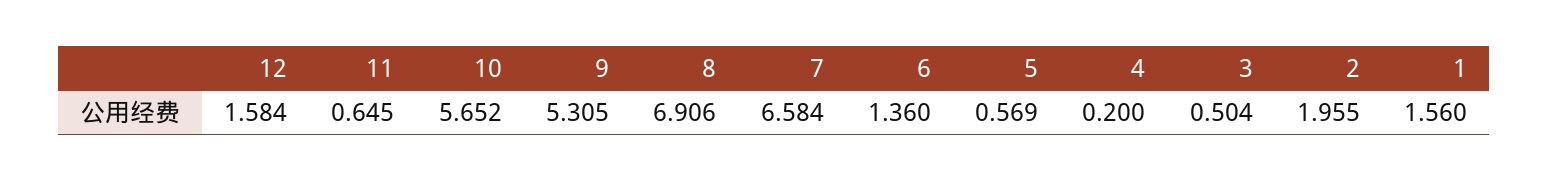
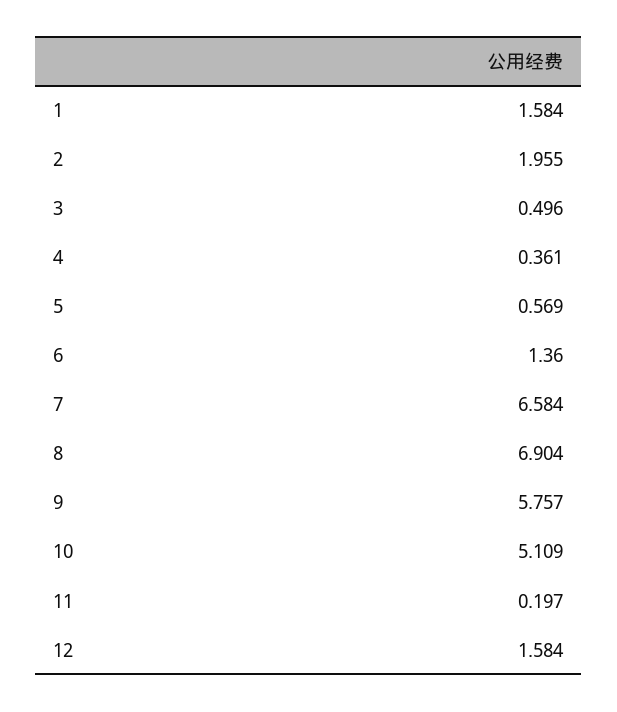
11: 0.645 -> 0.197
10: 5.652 -> 5.109
9: 5.305 -> 5.757
8: 6.906 -> 6.904
4: 0.2 -> 0.361
3: 0.504 -> 0.496
1: 1.56 -> 1.584

